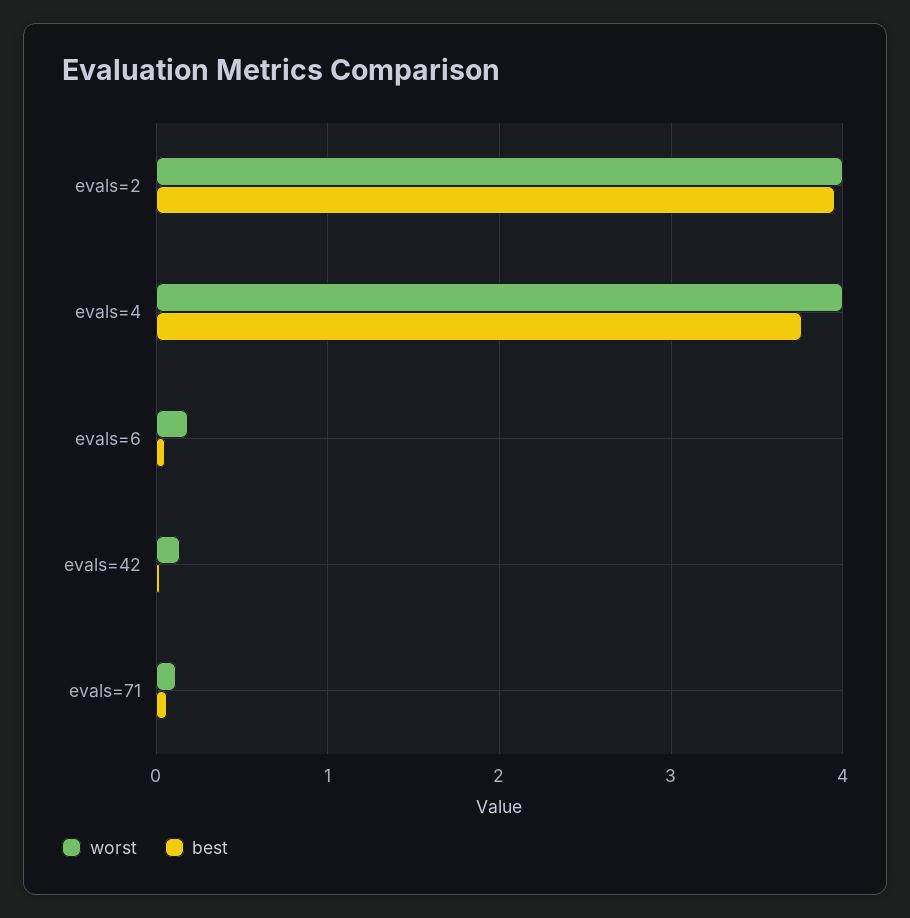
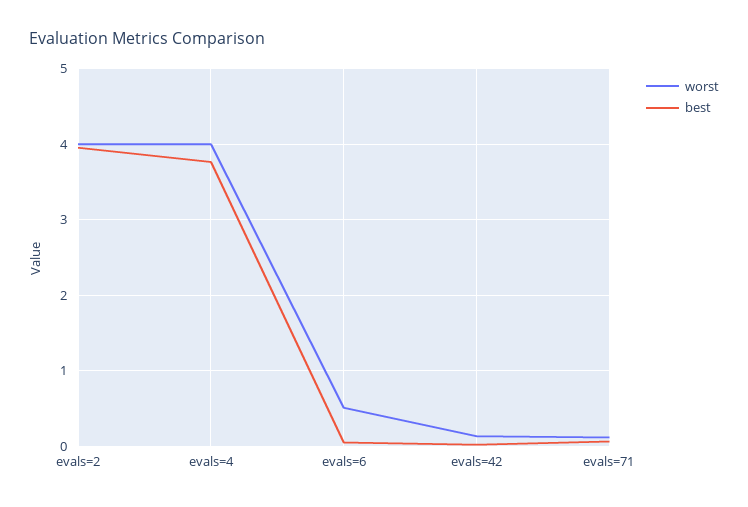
worst, evals=6: 0.2 -> 0.5

